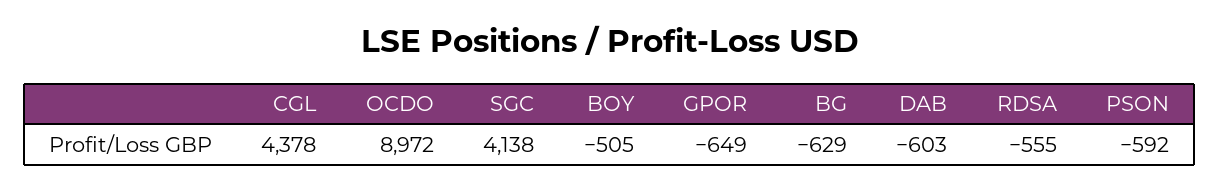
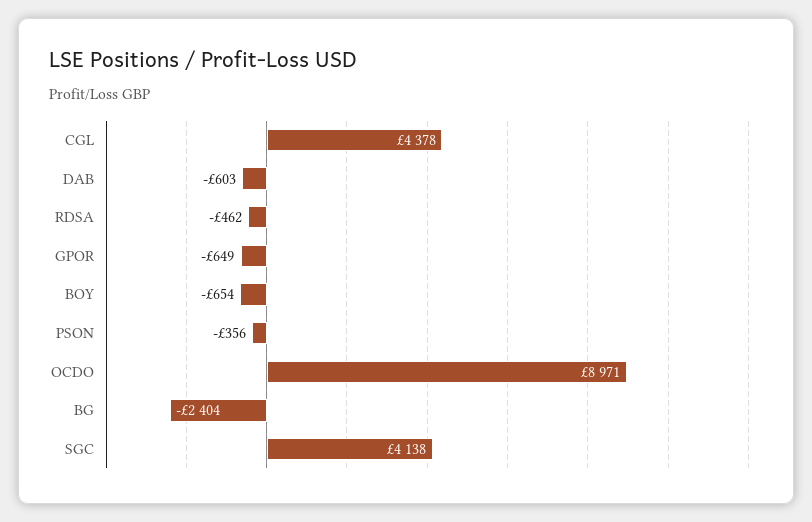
OCDO: 8972 -> 8971
BOY: -505 -> -654
BG: -629 -> -2404
RDSA: -555 -> -462
PSON: -592 -> -356

